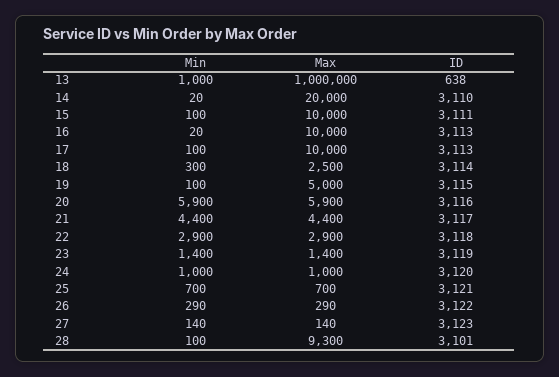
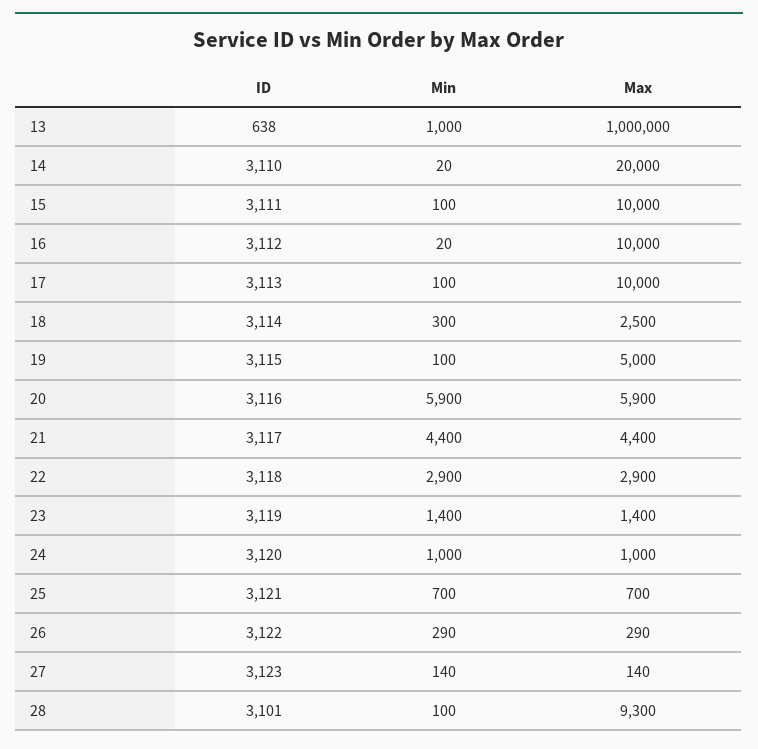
ID, 16: 3113 -> 3112

